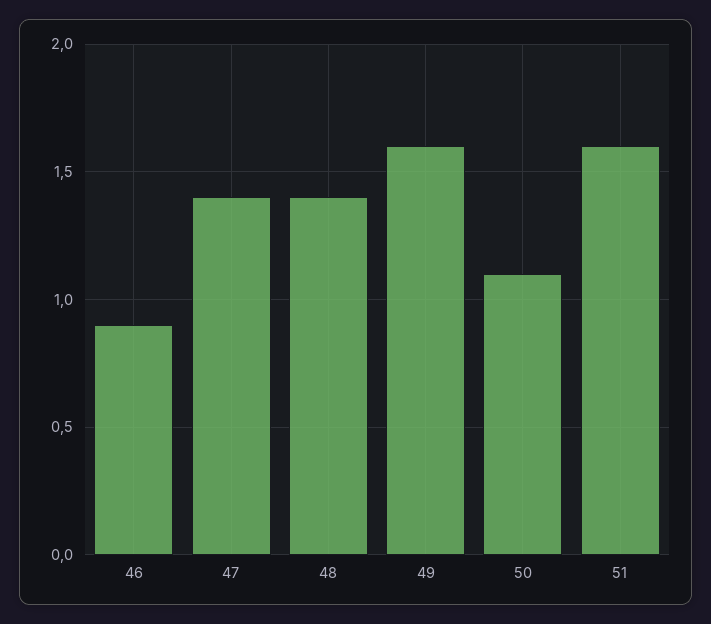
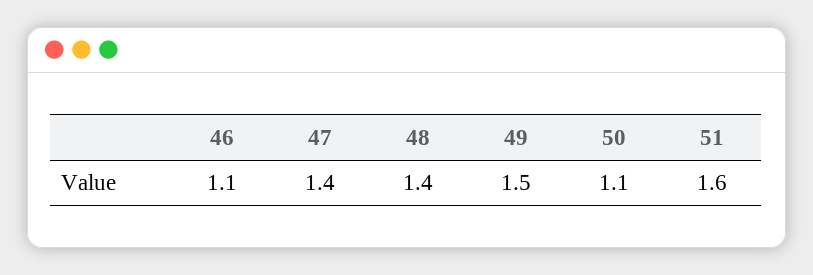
46: 0.9 -> 1.1
49: 1.6 -> 1.5

